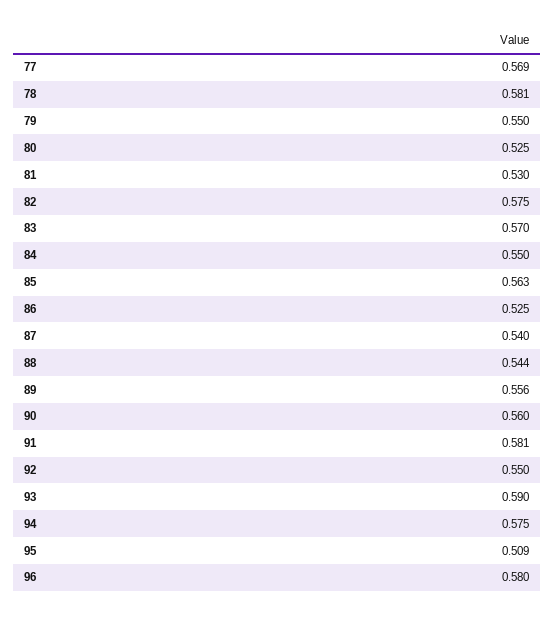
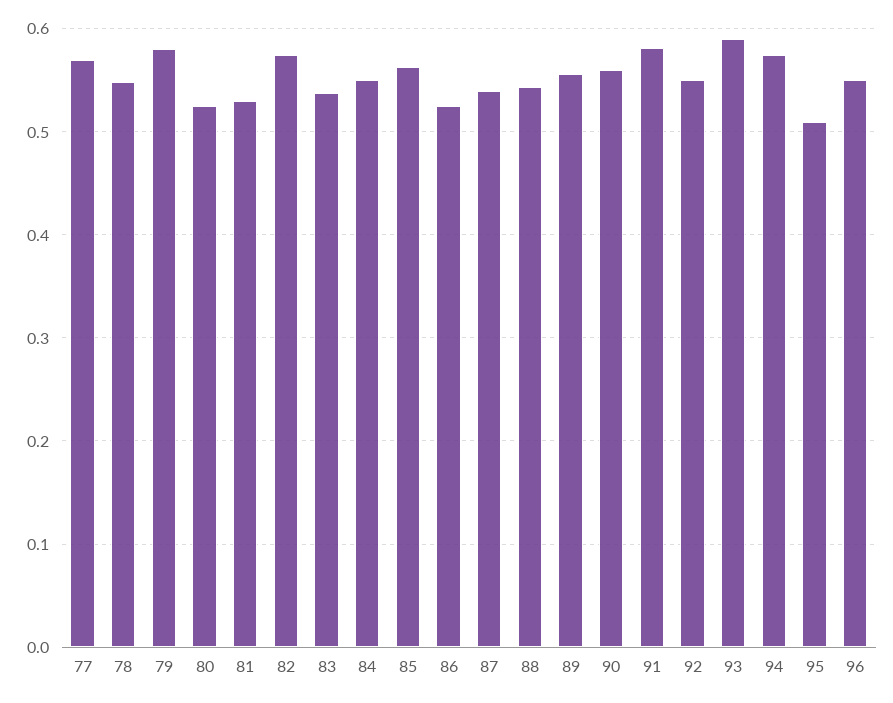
78: 0.581 -> 0.55
79: 0.55 -> 0.58
83: 0.57 -> 0.54
96: 0.58 -> 0.55

